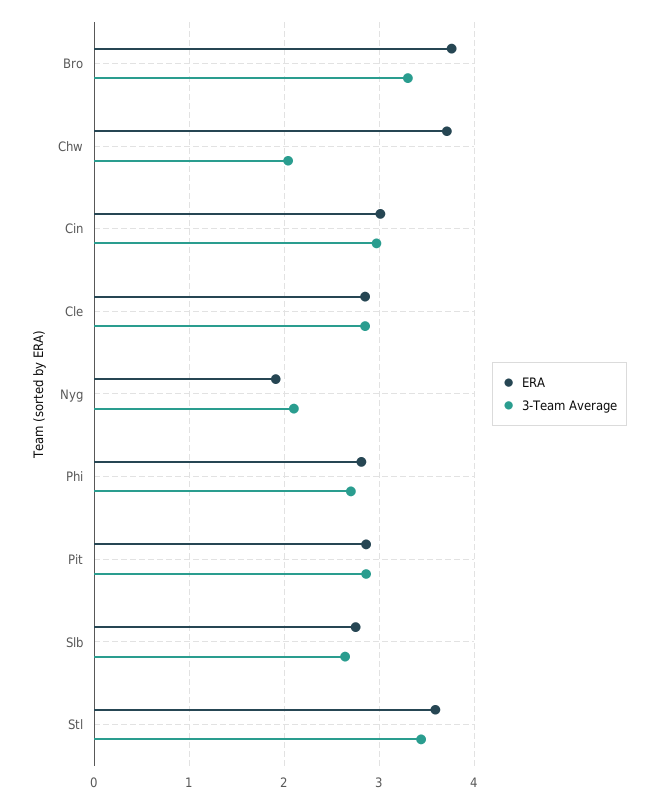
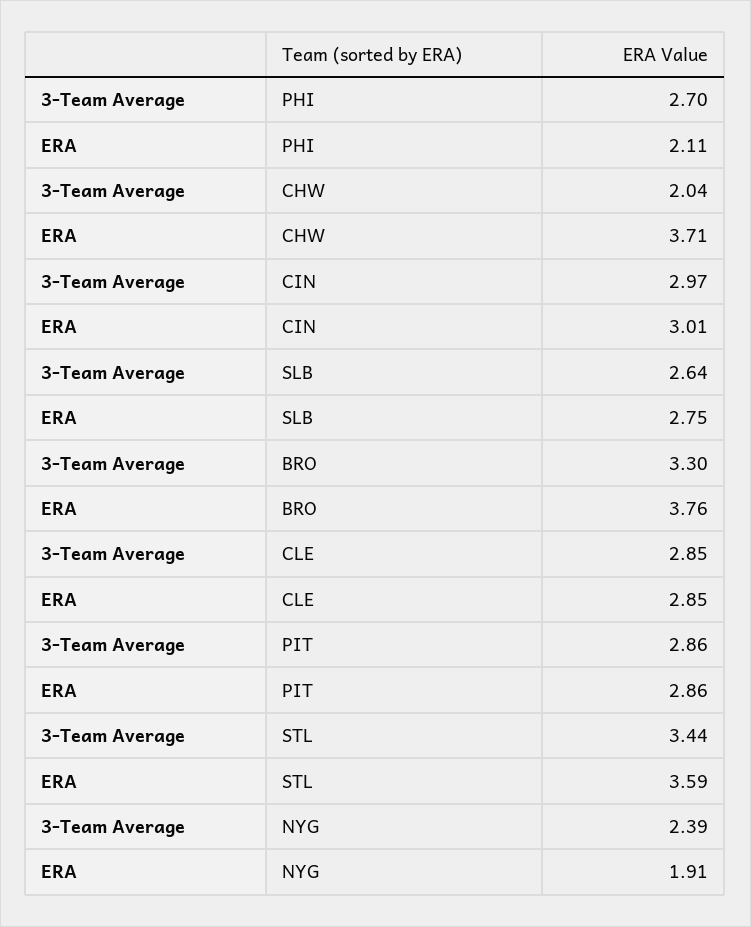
3-Team Average, Nyg: 2.1 -> 2.39
ERA, Phi: 2.8 -> 2.11

